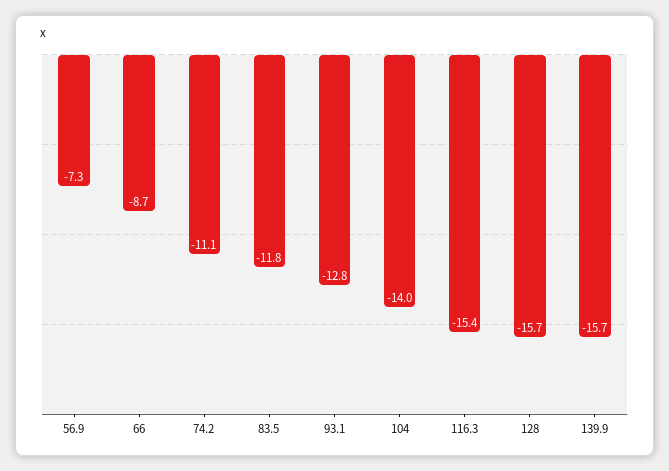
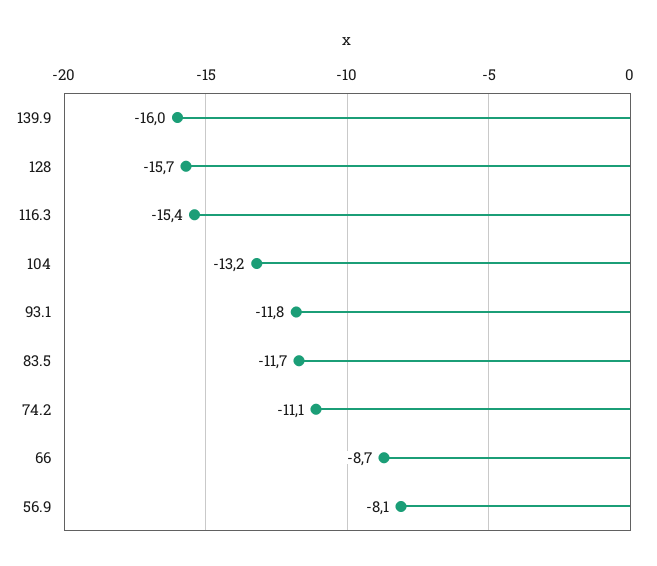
56.9: -7.3 -> -8.1
83.5: -11.8 -> -11.7
93.1: -12.8 -> -11.8
104: -14 -> -13.2
139.9: -15.7 -> -16

